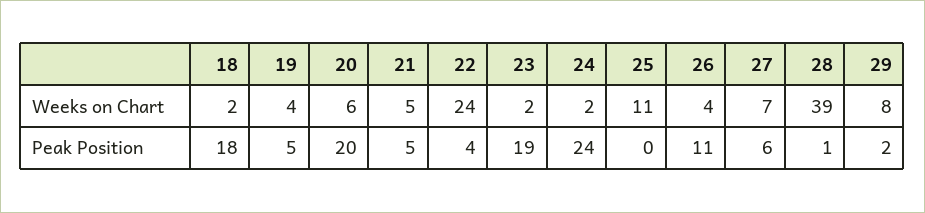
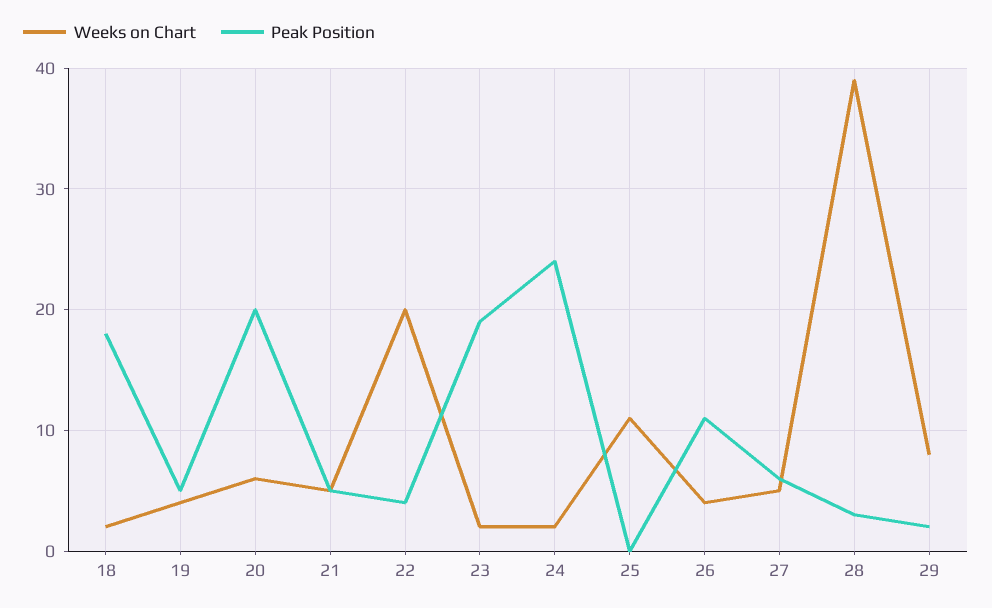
Weeks on Chart, 22: 24 -> 20
Weeks on Chart, 27: 7 -> 5
Peak Position, 28: 1 -> 3

